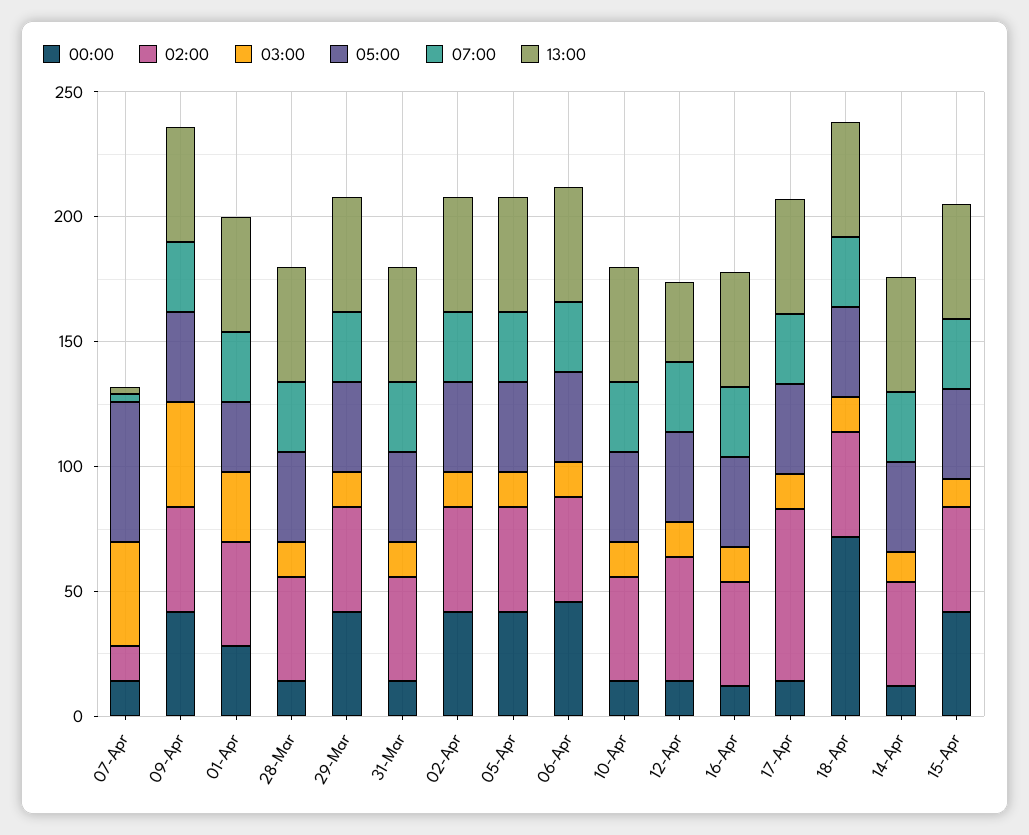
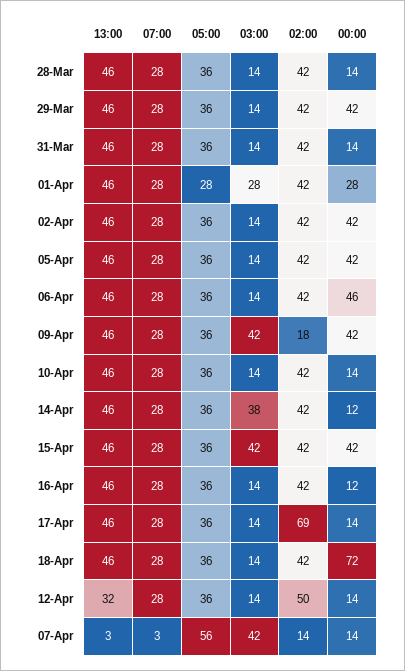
02:00, 09-Apr: 40 -> 18
03:00, 14-Apr: 10 -> 38
03:00, 15-Apr: 10 -> 42

